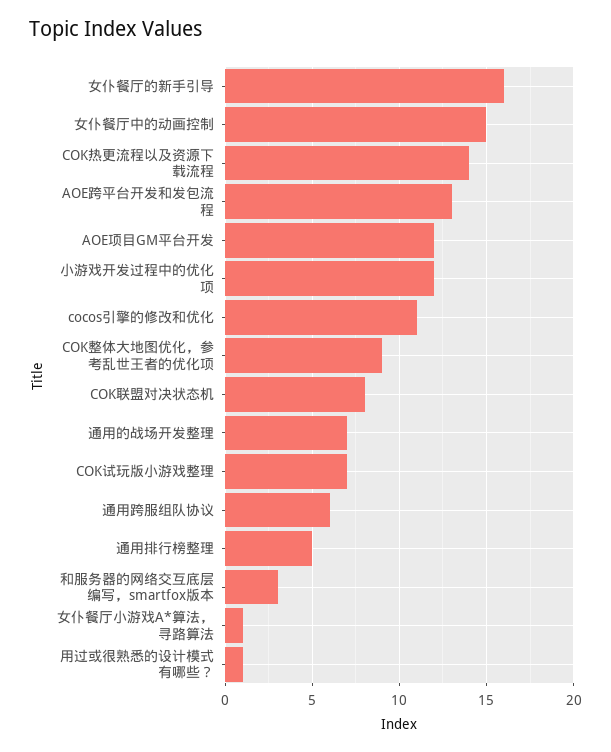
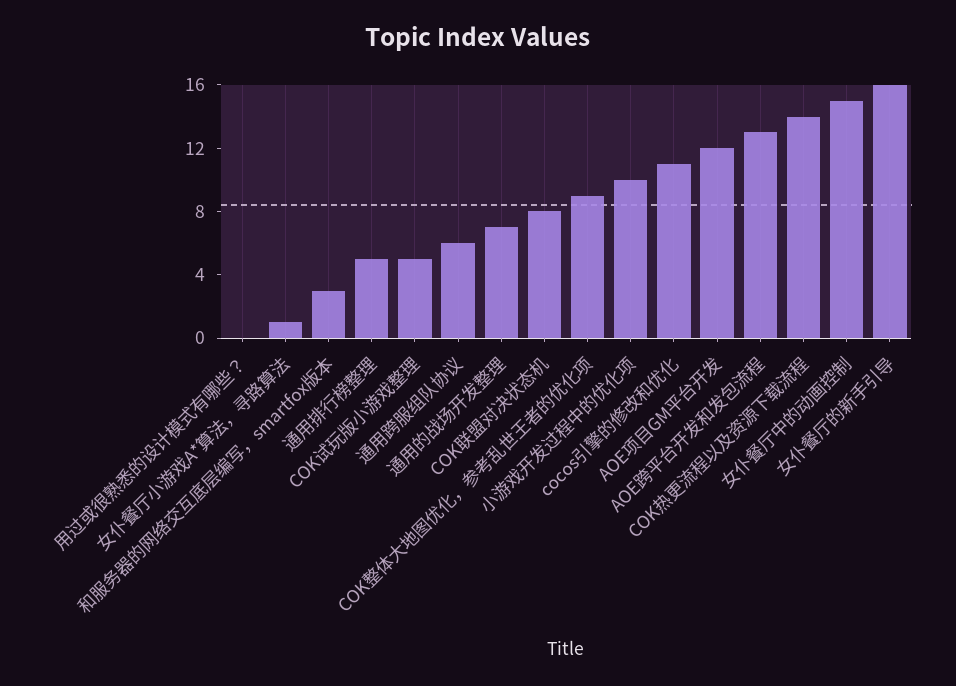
小游戏开发过程中的优化项: 12 -> 10
COK试玩版小游戏整理: 7 -> 5
用过或很熟悉的设计模式有哪些？: 1 -> 0

